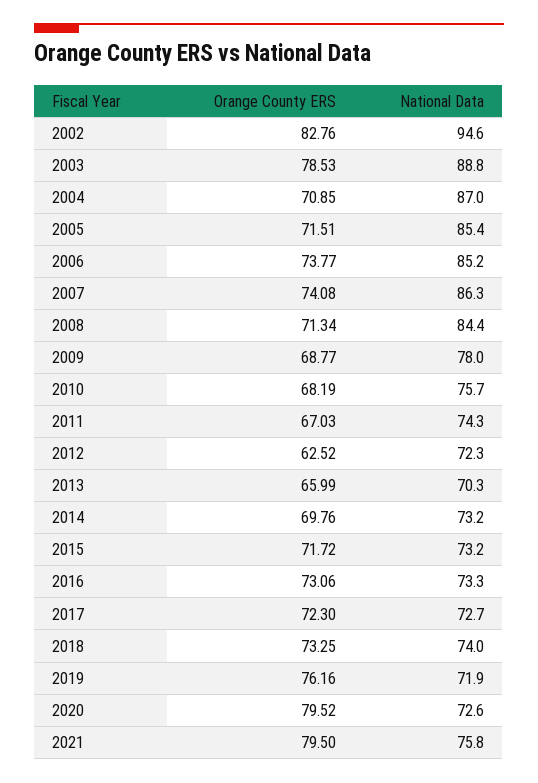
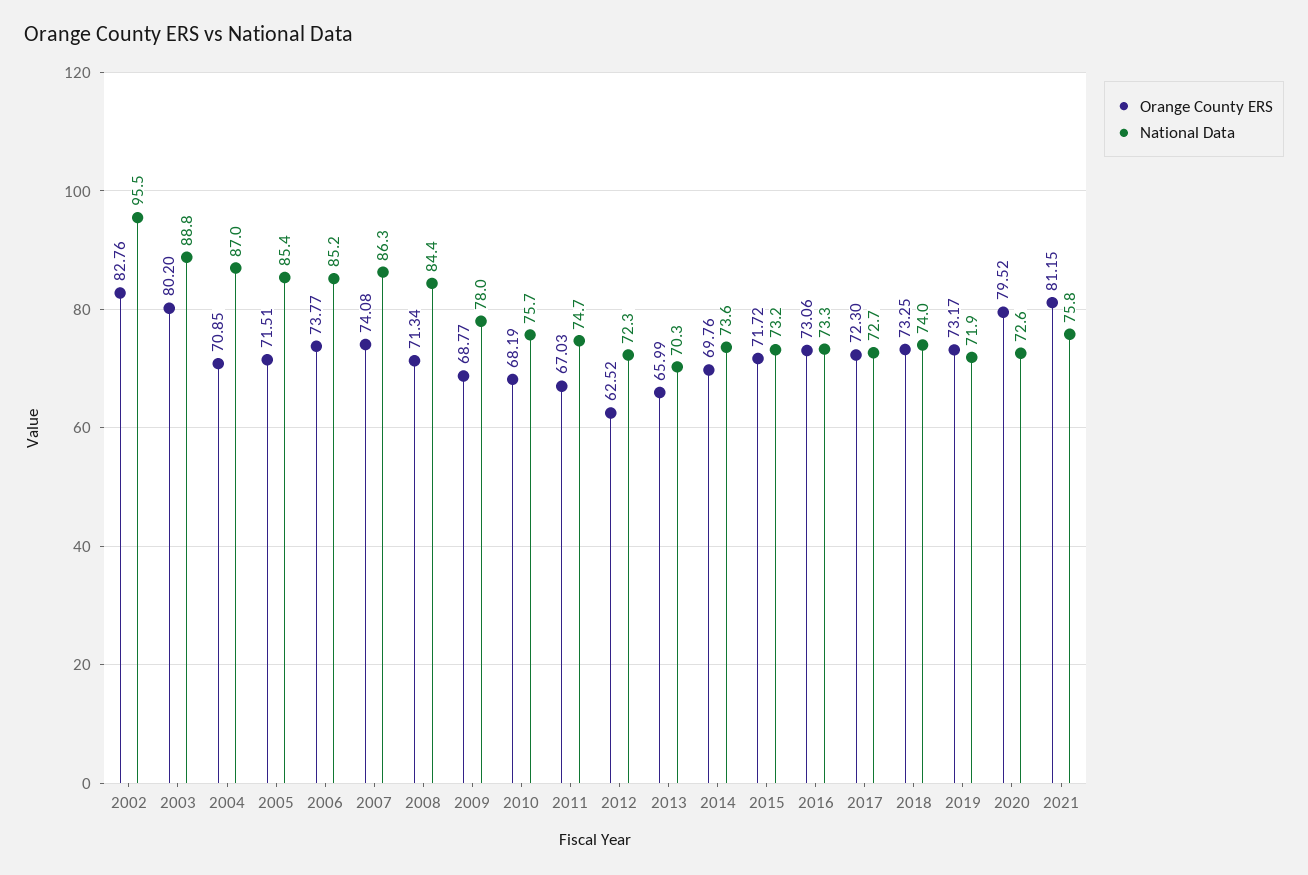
National Data, 2002: 94.6 -> 95.5
Orange County ERS, 2003: 78.53 -> 80.2
National Data, 2011: 74.3 -> 74.7
National Data, 2014: 73.2 -> 73.6
Orange County ERS, 2019: 76.16 -> 73.17
Orange County ERS, 2021: 79.5 -> 81.15

